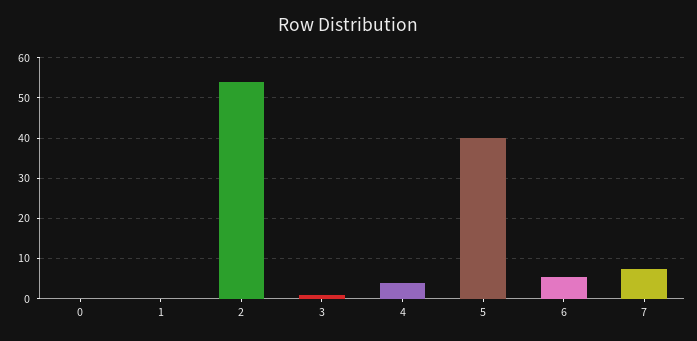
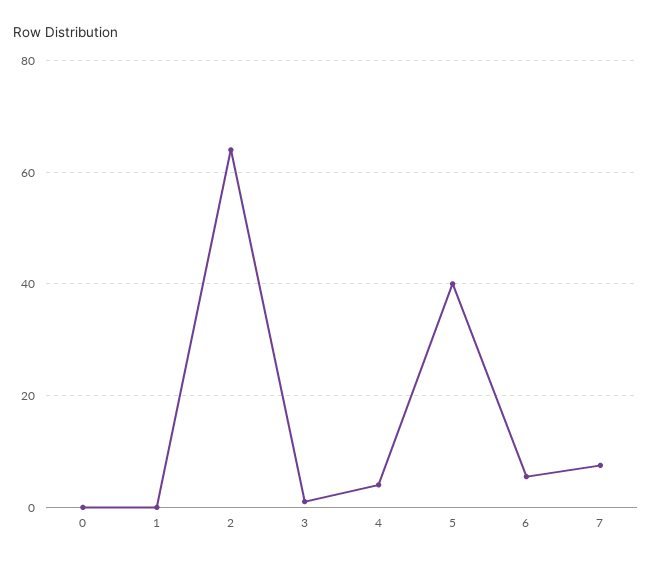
2: 54 -> 64

